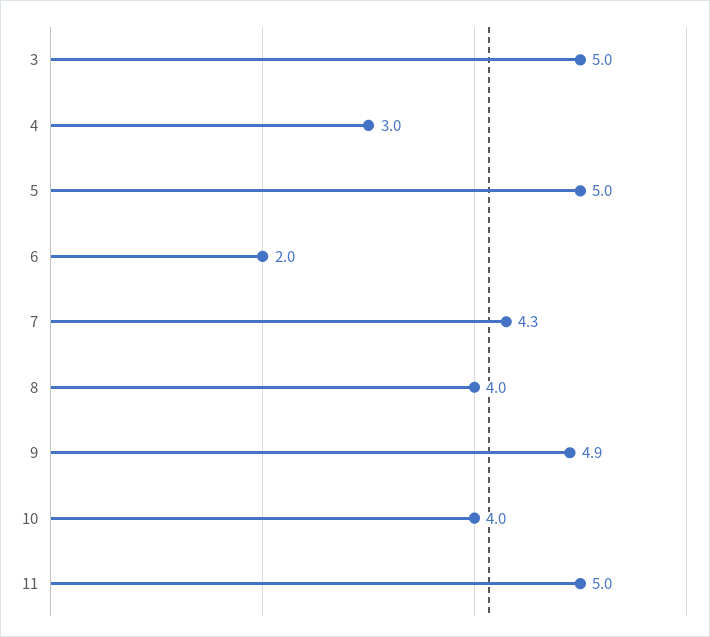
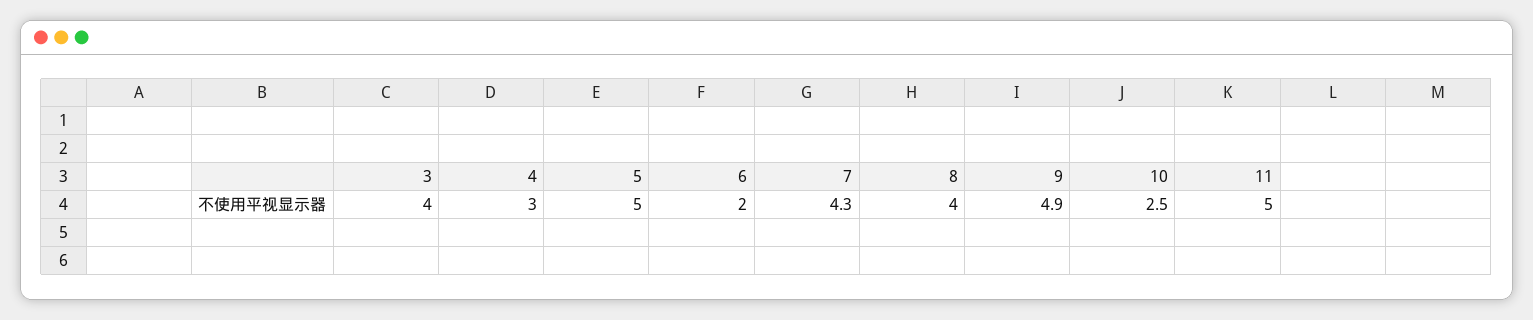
3: 5 -> 4
10: 4 -> 2.5

